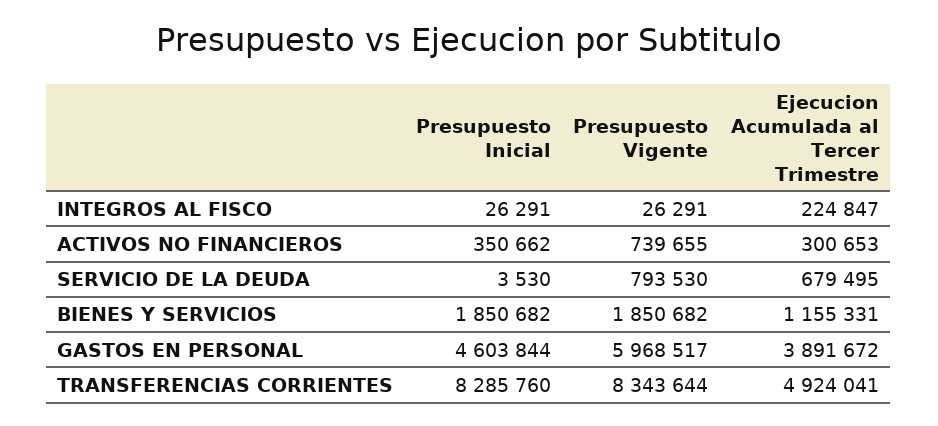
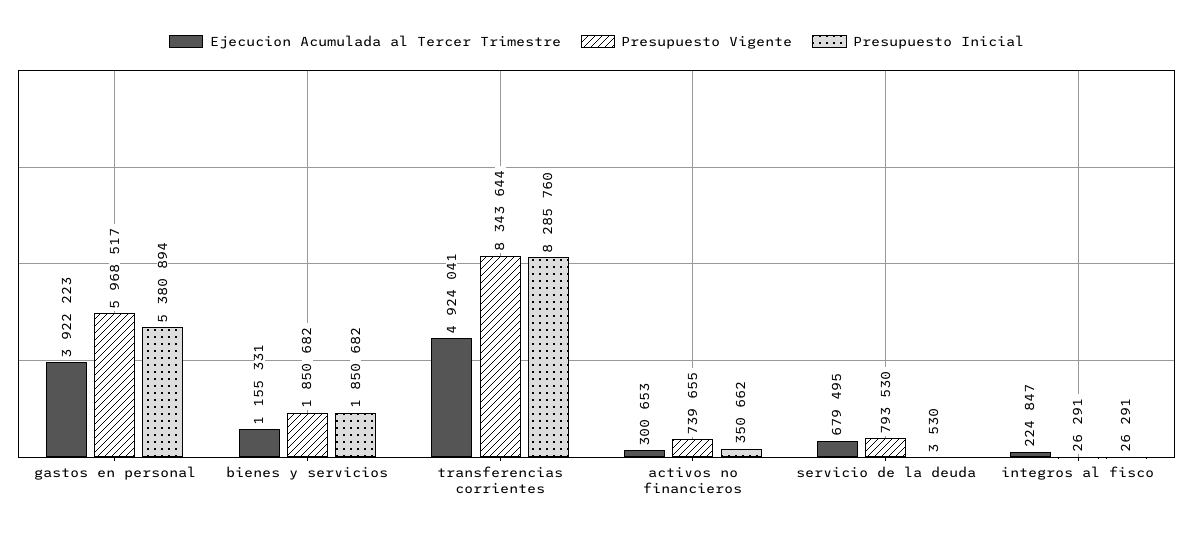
Presupuesto Inicial, GASTOS EN PERSONAL: 4603844 -> 5380894
Ejecucion Acumulada al Tercer Trimestre, GASTOS EN PERSONAL: 3891672 -> 3922223

